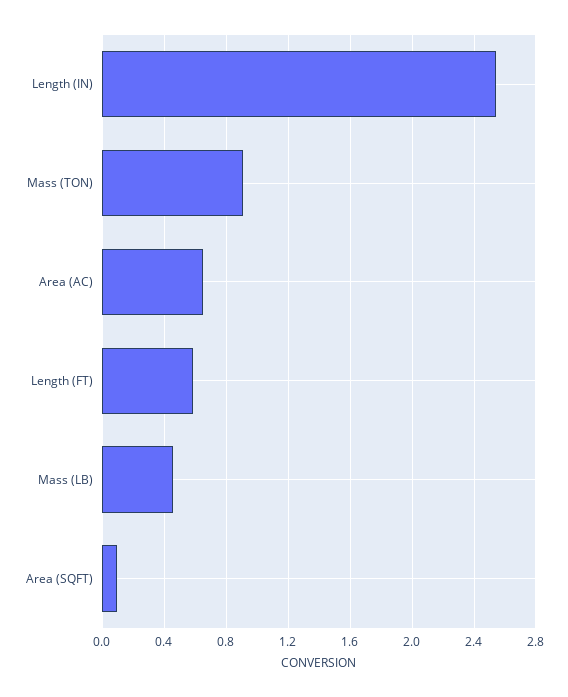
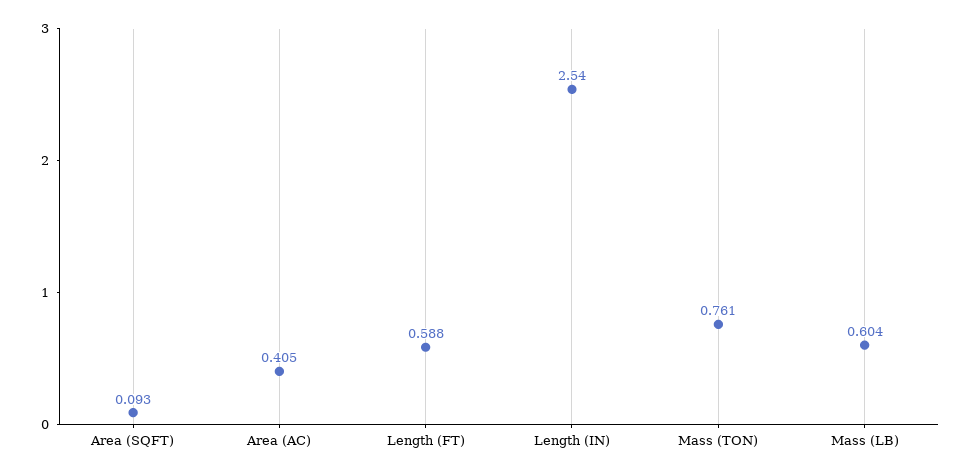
Mass (TON): 0.9 -> 0.761
Area (AC): 0.65 -> 0.405
Mass (LB): 0.45 -> 0.604

